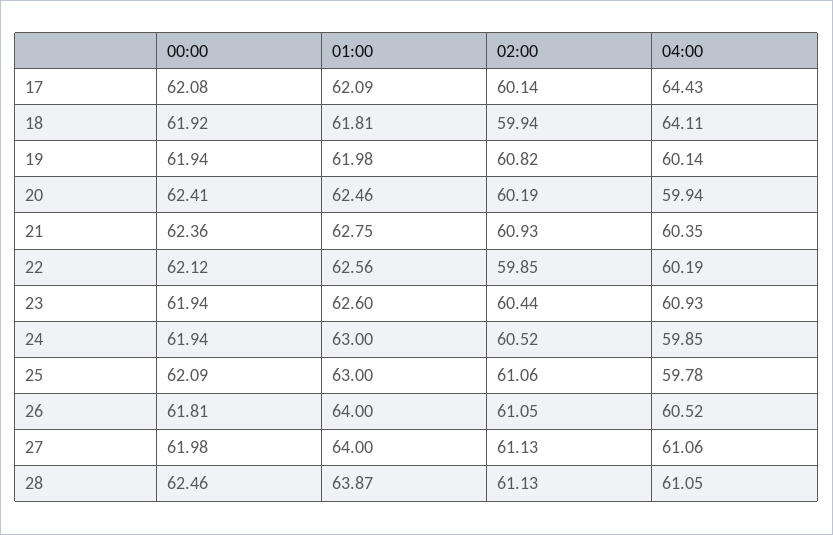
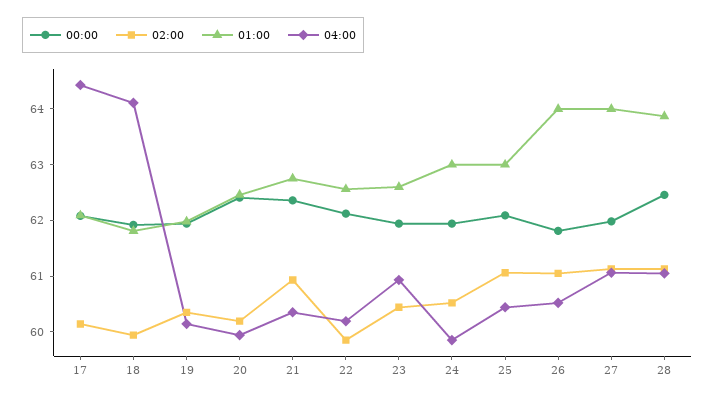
02:00, 19: 60.82 -> 60.4
04:00, 25: 59.78 -> 60.4

